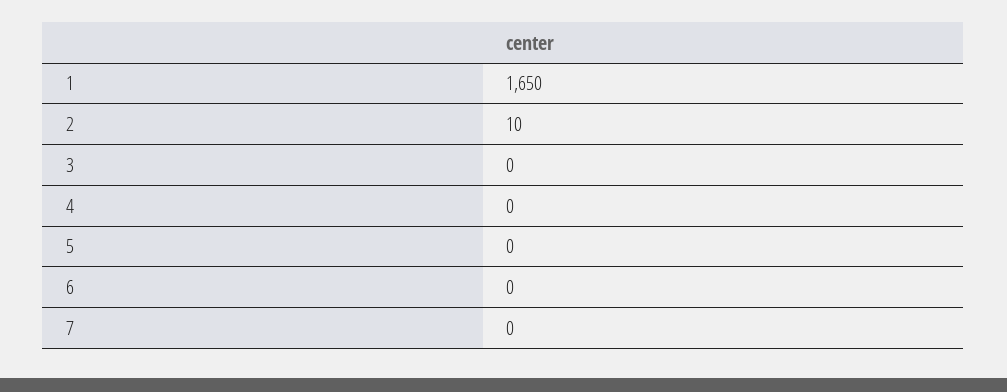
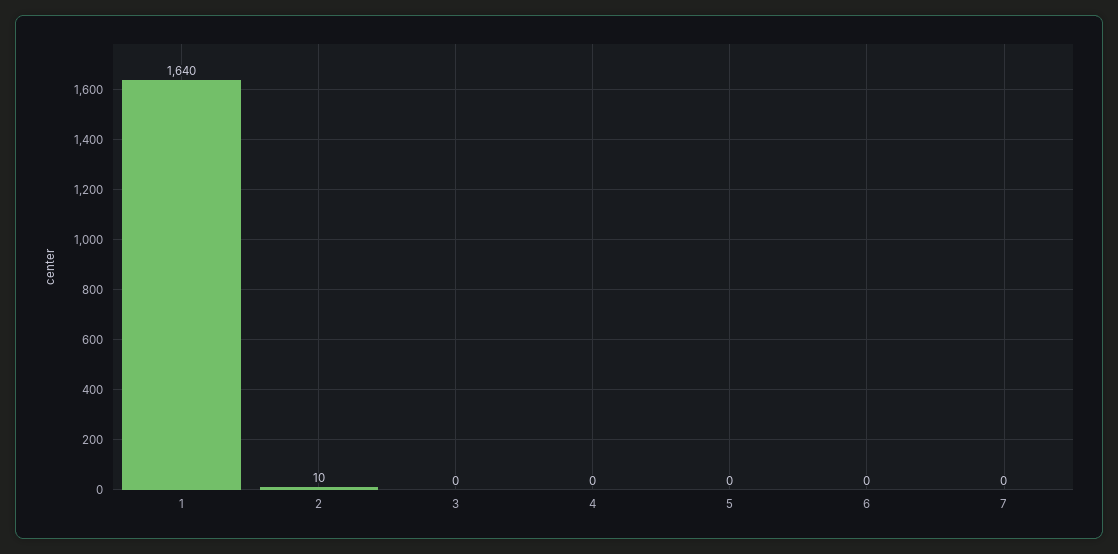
1: 1650 -> 1640

